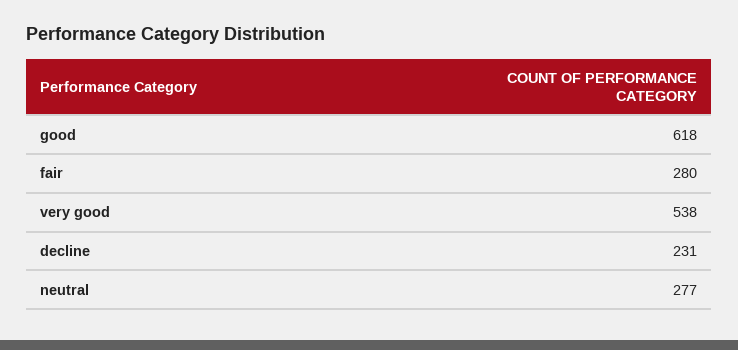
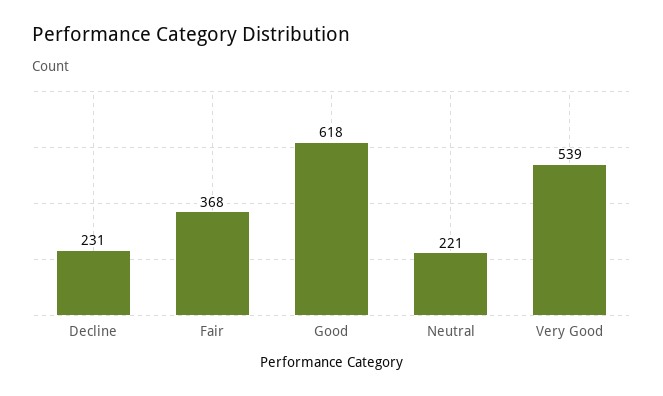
fair: 280 -> 368
very good: 538 -> 539
neutral: 277 -> 221

